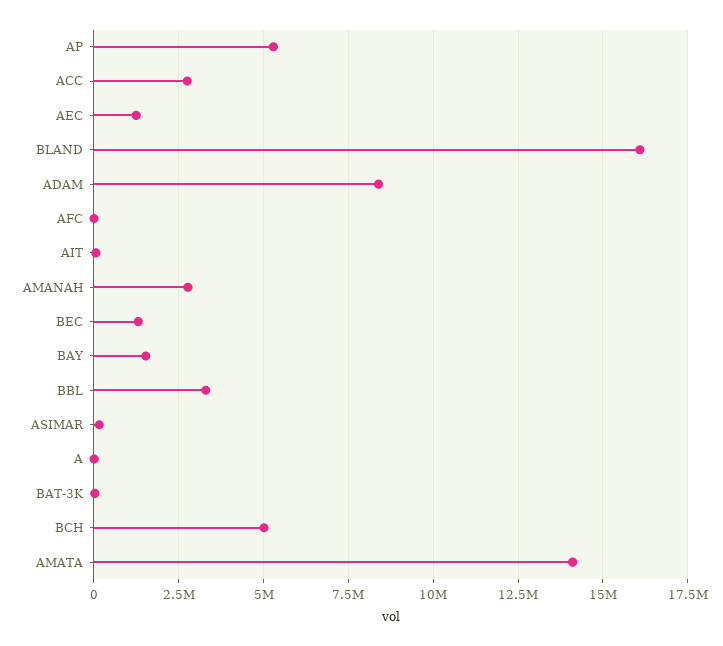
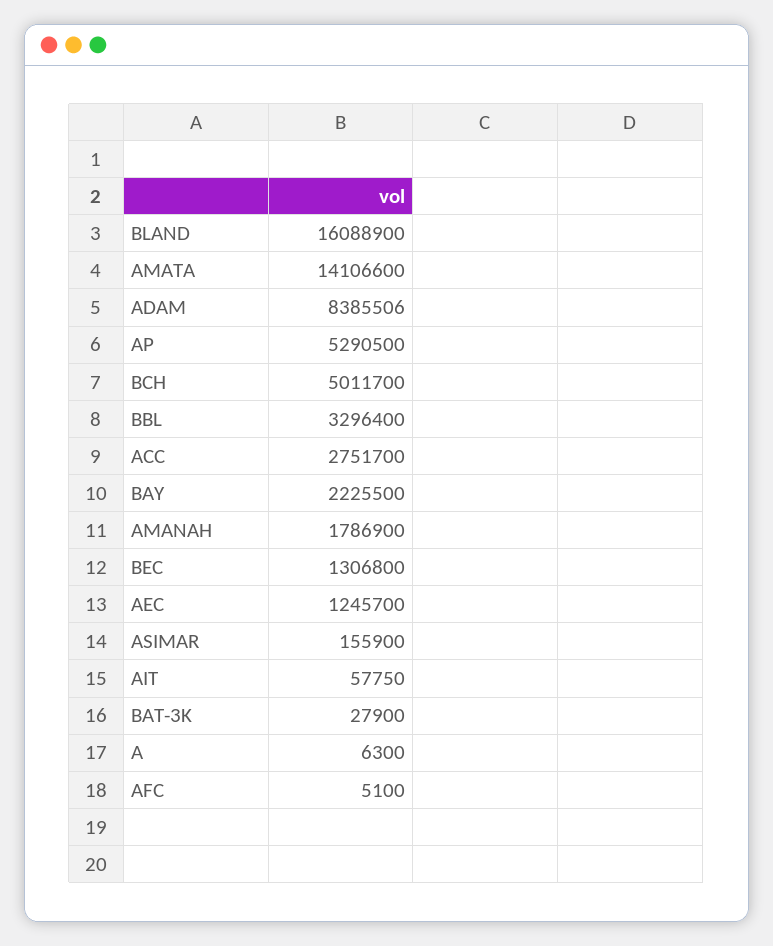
AMANAH: 2750000 -> 1786900
BAY: 1500000 -> 2225500

